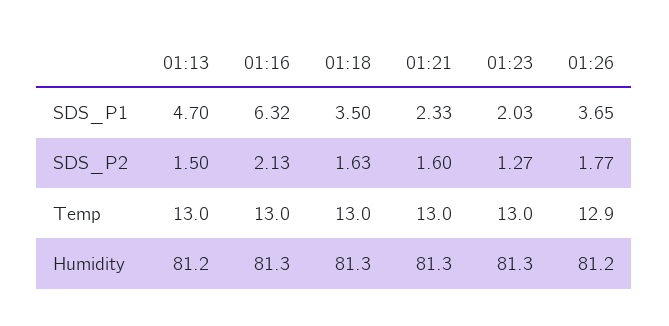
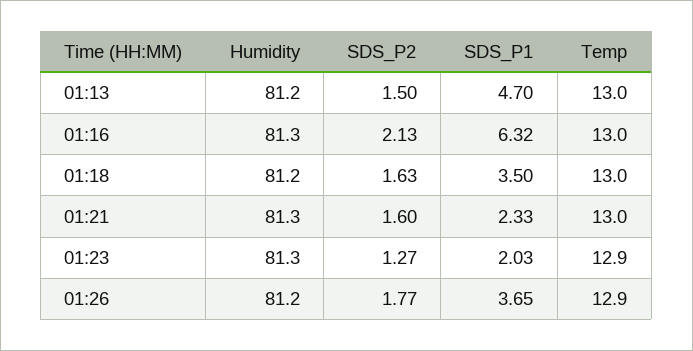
01:23, Temp: 13 -> 12.9
01:18, Humidity: 81.3 -> 81.2

